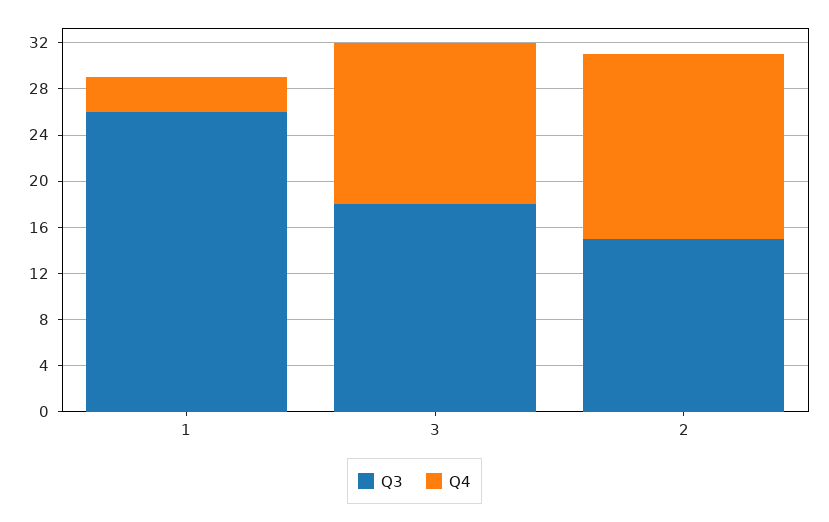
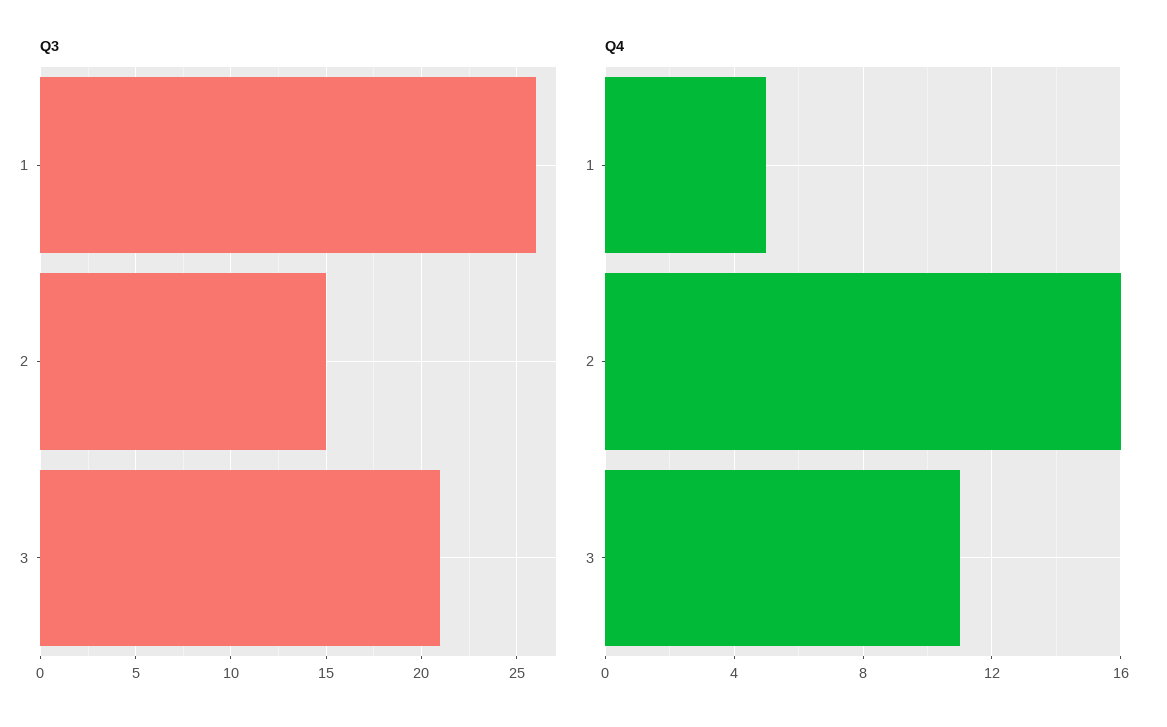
Q4, 1: 3 -> 5
Q3, 3: 18 -> 21
Q4, 3: 14 -> 11

